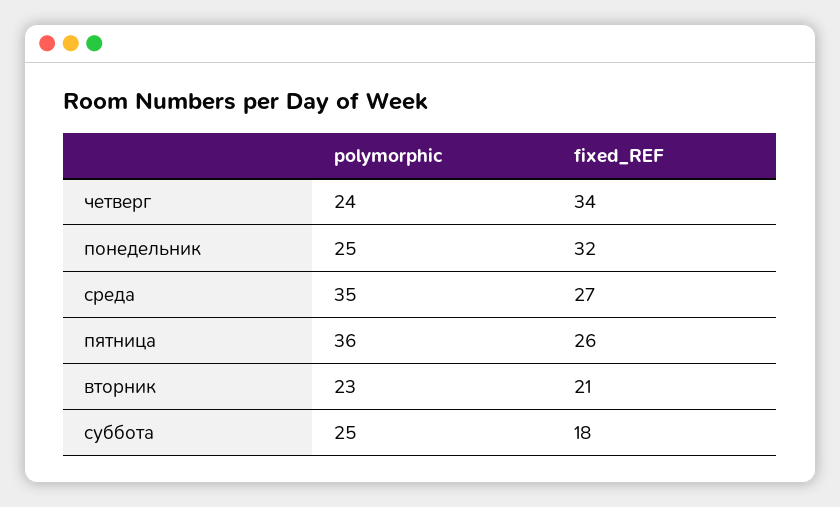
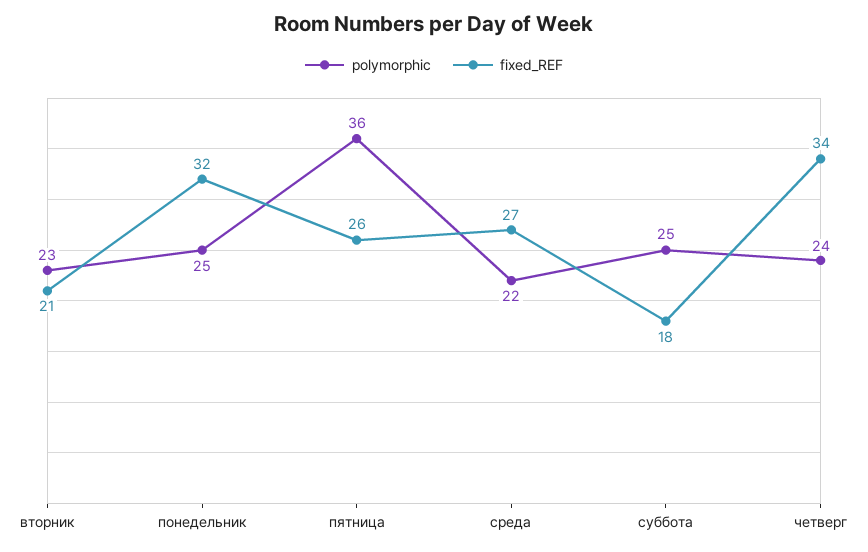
polymorphic, среда: 35 -> 22

